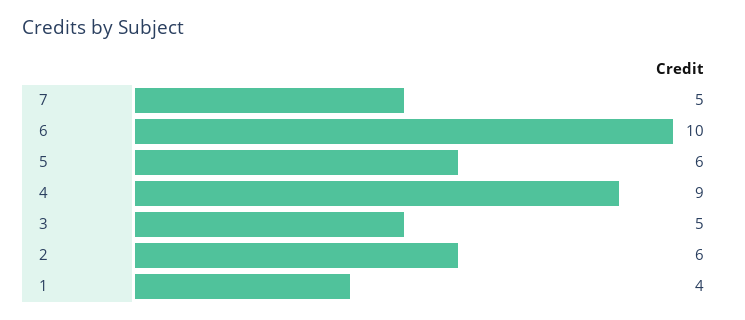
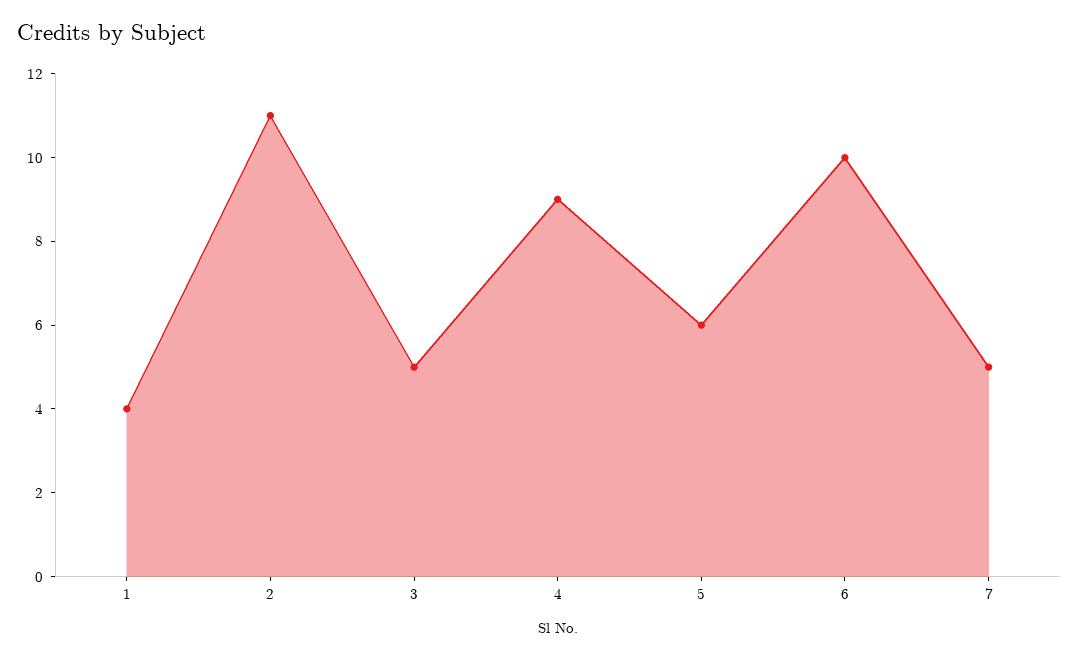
2: 6 -> 11

